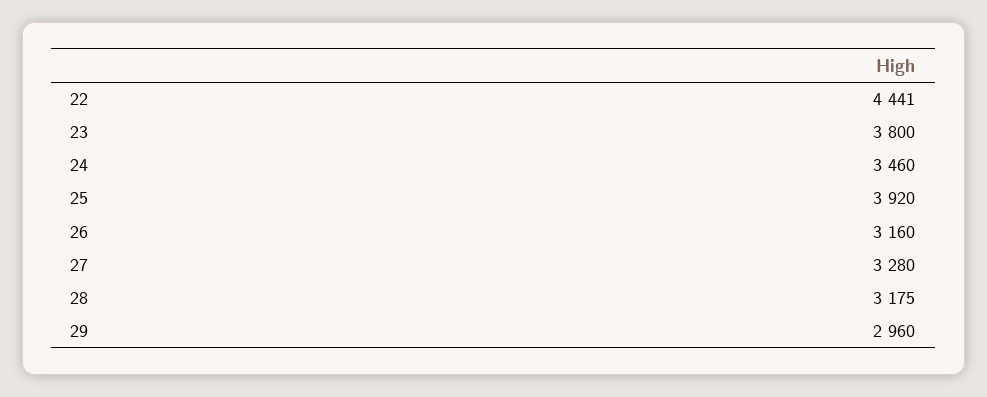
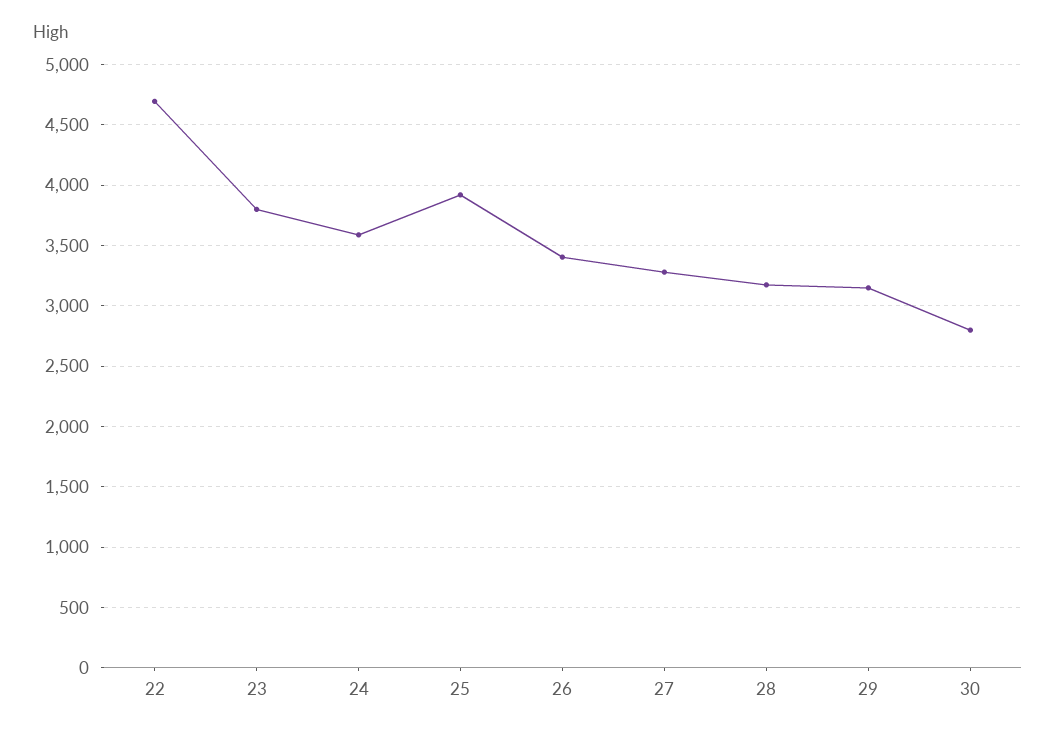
22: 4441 -> 4700
24: 3460 -> 3600
26: 3160 -> 3400
29: 2960 -> 3150
30: none -> 2800

